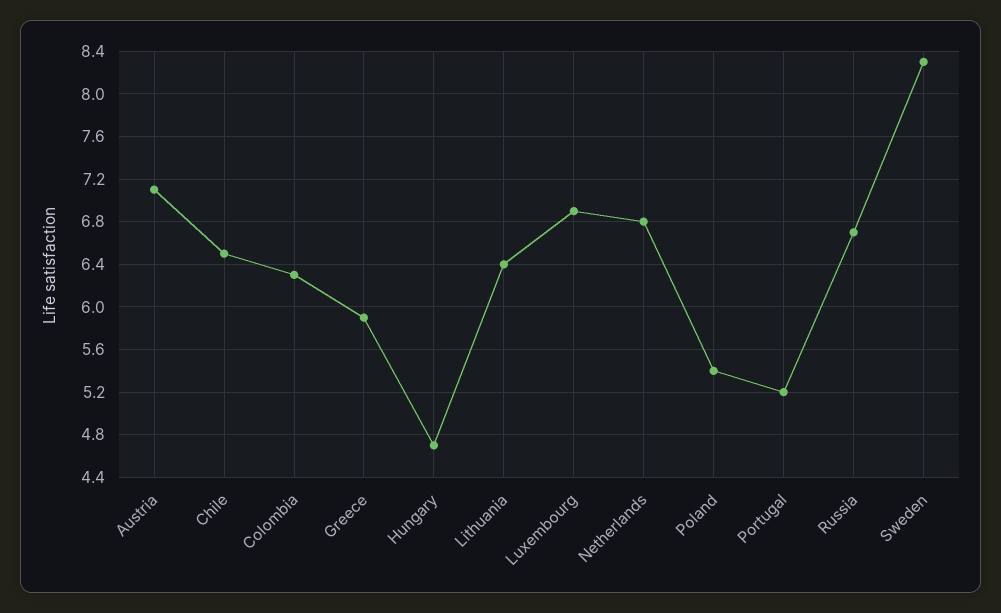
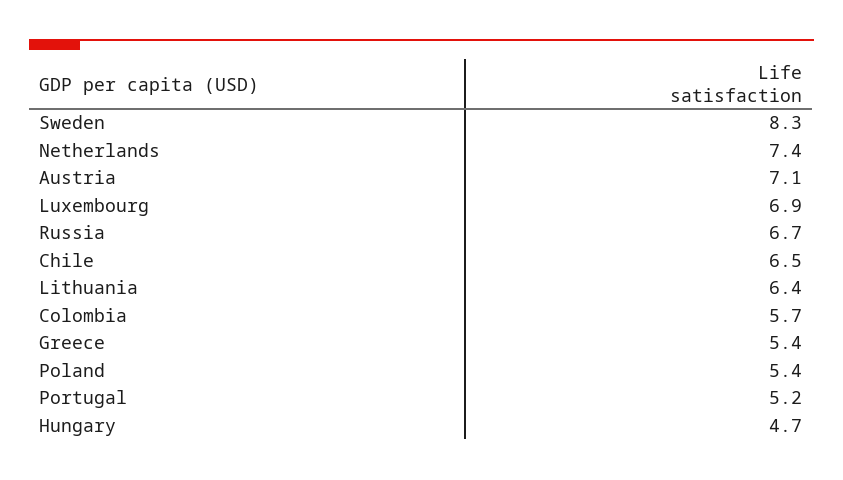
Colombia: 6.3 -> 5.7
Greece: 5.9 -> 5.4
Netherlands: 6.8 -> 7.4

